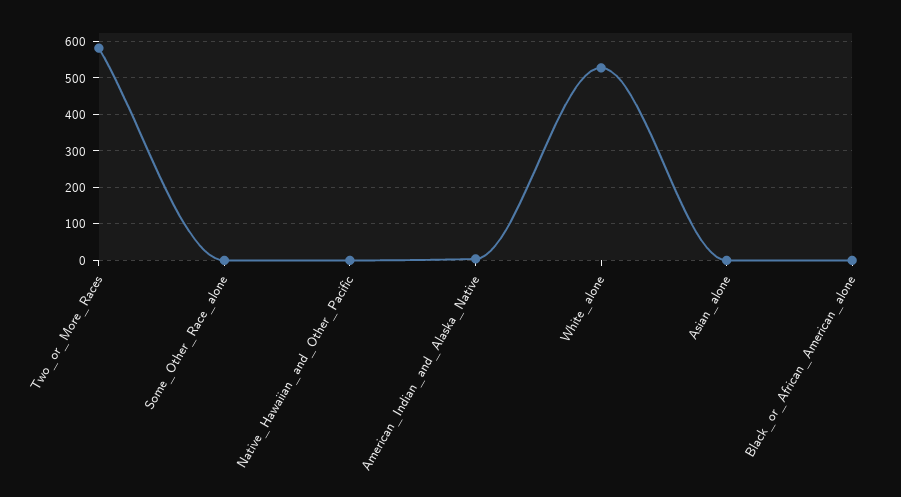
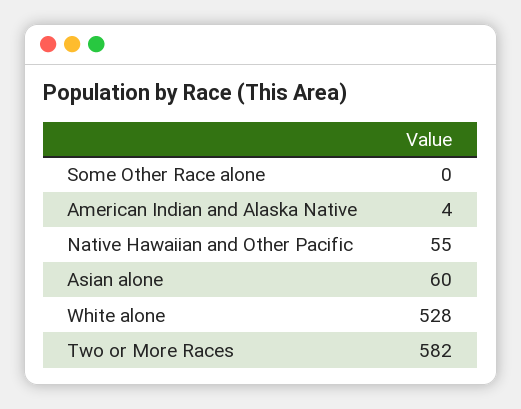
Native_Hawaiian_and_Other_Pacific: 0 -> 55
Asian_alone: 0 -> 60
Black_or_African_American_alone: 0 -> none

